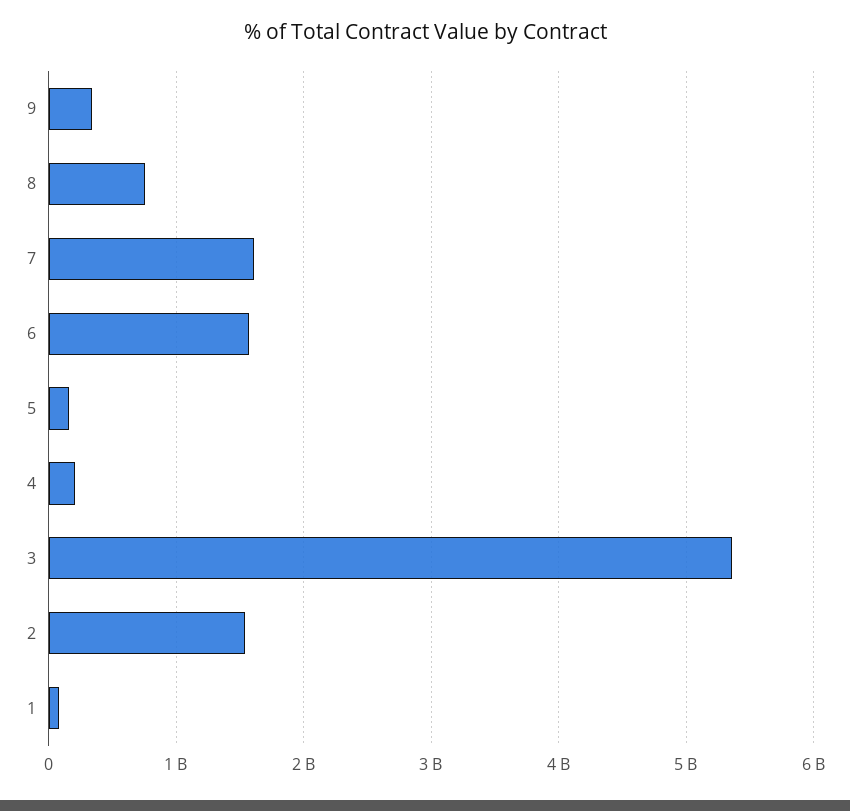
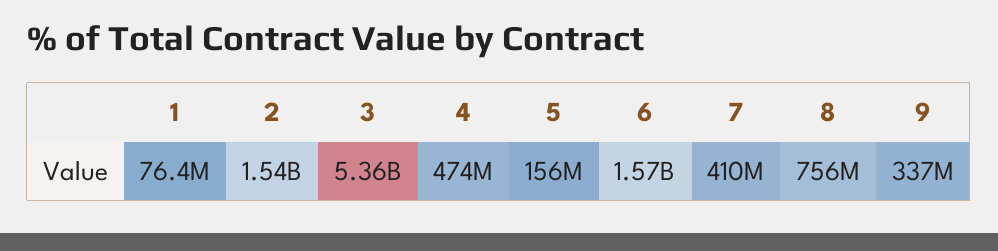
7: 1600000000 -> 410000000
4: 200000000 -> 474000000

